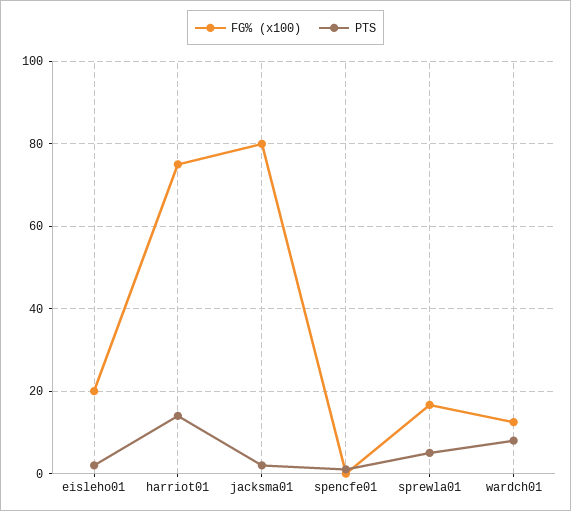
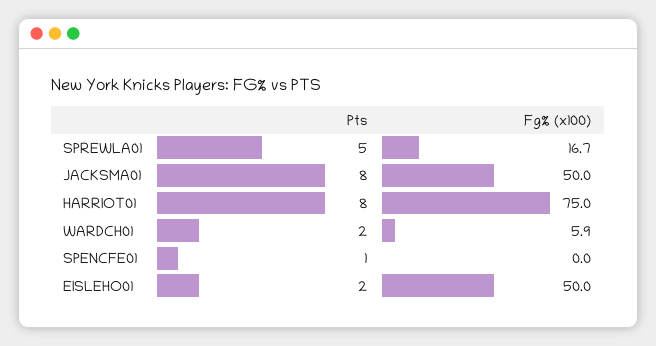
FG% (x100), eisleho01: 20 -> 50
PTS, harriot01: 14 -> 8
FG% (x100), jacksma01: 80 -> 50
PTS, jacksma01: 2 -> 8
FG% (x100), wardch01: 12 -> 5.9
PTS, wardch01: 8 -> 2

